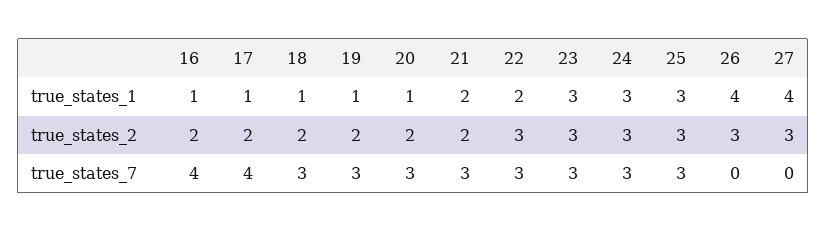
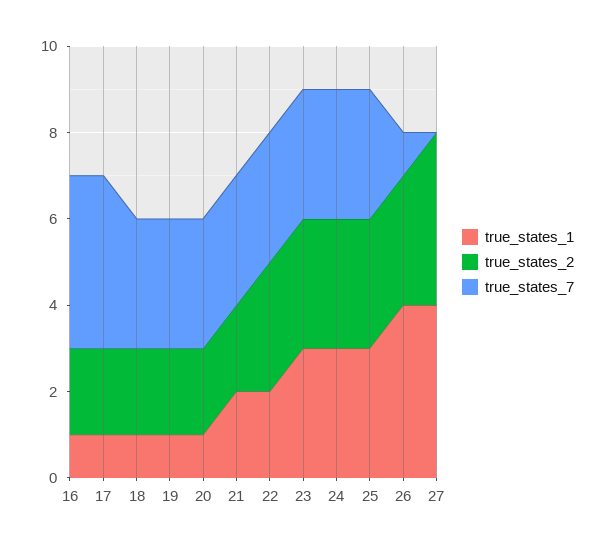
true_states_2, 27: 3 -> 4
true_states_7, 26: 0 -> 1

